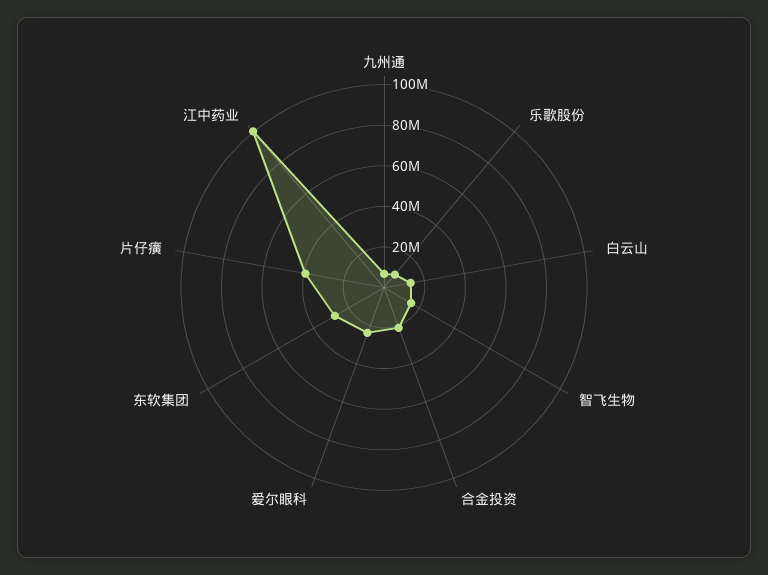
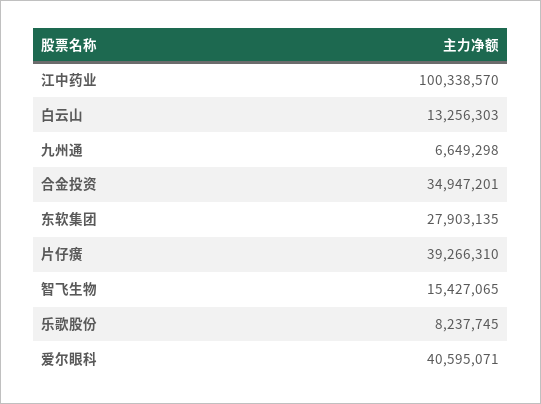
合金投资: 20000000 -> 34947201
爱尔眼科: 25000000 -> 40595071

